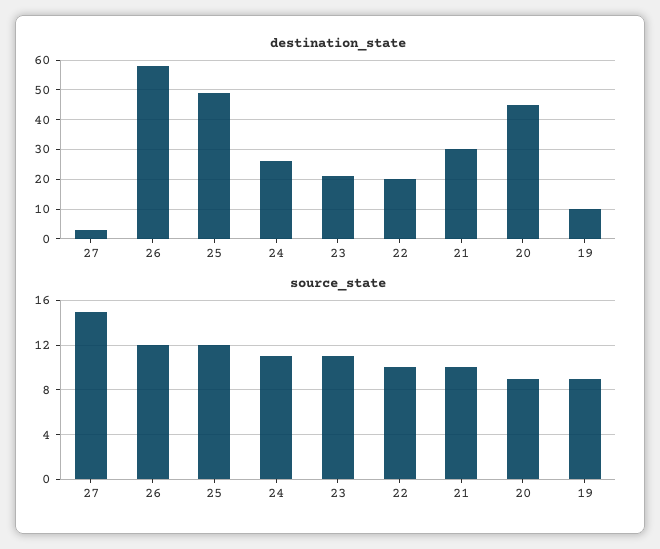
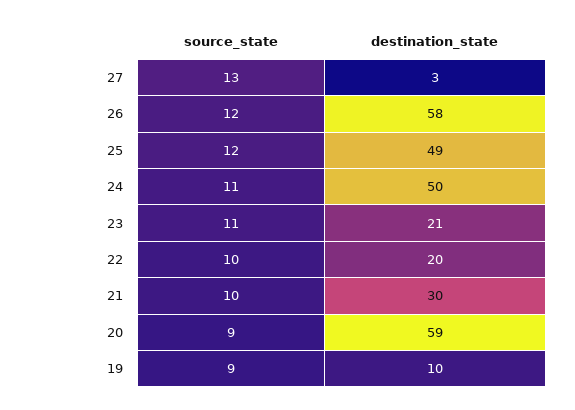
destination_state, 24: 25 -> 50
destination_state, 20: 45 -> 59
source_state, 27: 15 -> 13

